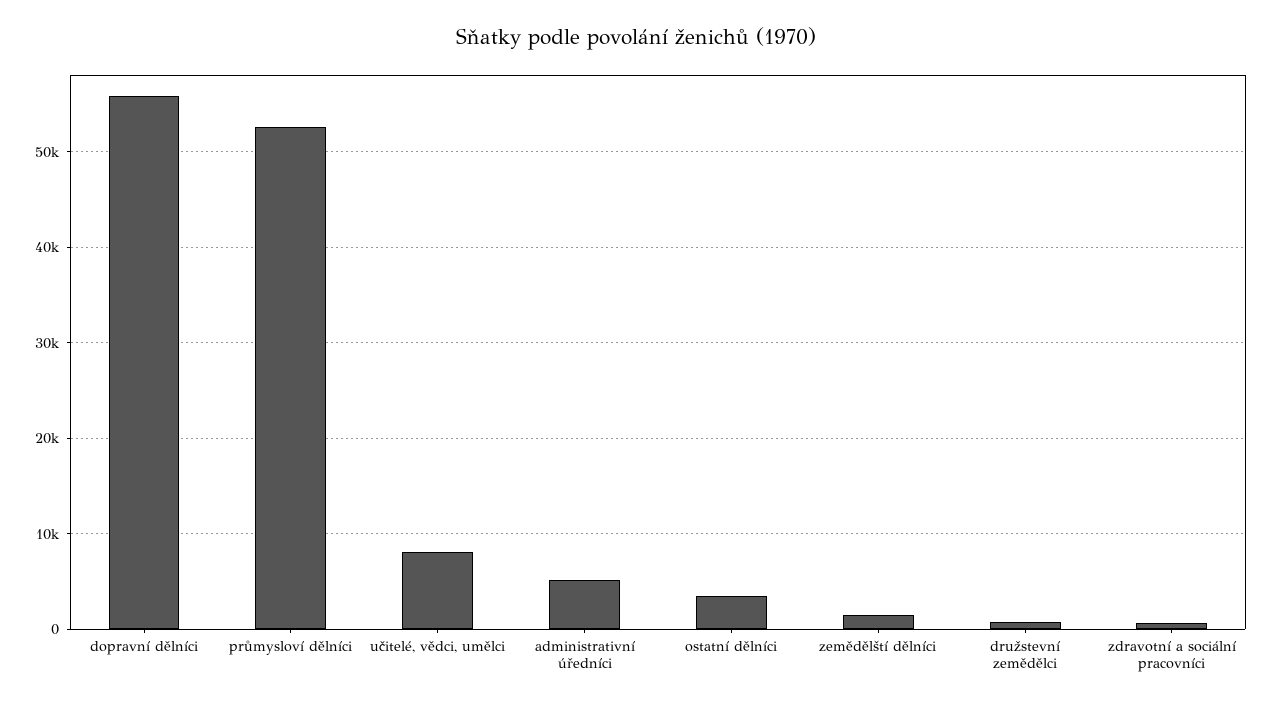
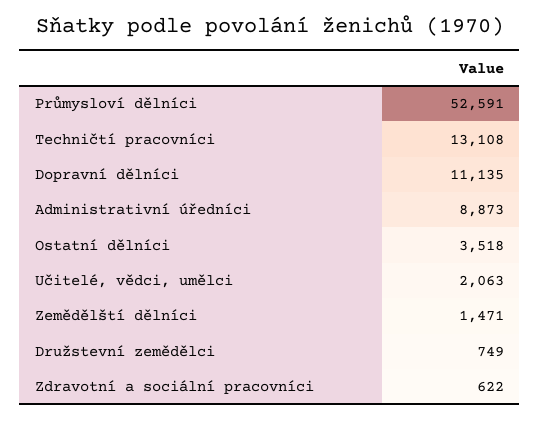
dopravní dělníci: 56000 -> 11135
učitelé, vědci, umělci: 8000 -> 2063
administrativní úředníci: 5000 -> 8873
Techničtí pracovníci: none -> 13108

